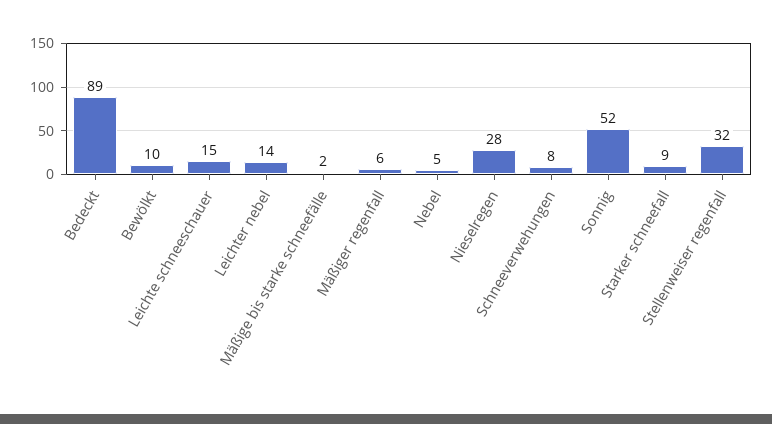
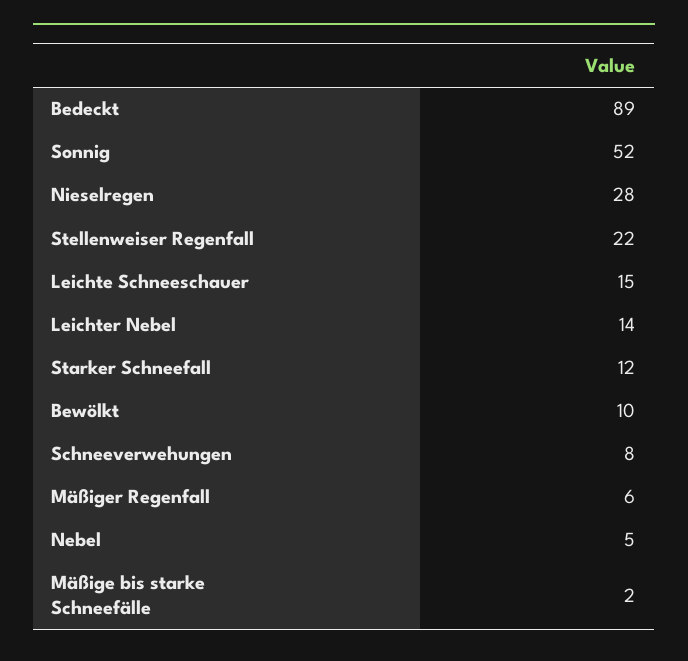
Starker schneefall: 9 -> 12
Stellenweiser regenfall: 32 -> 22

